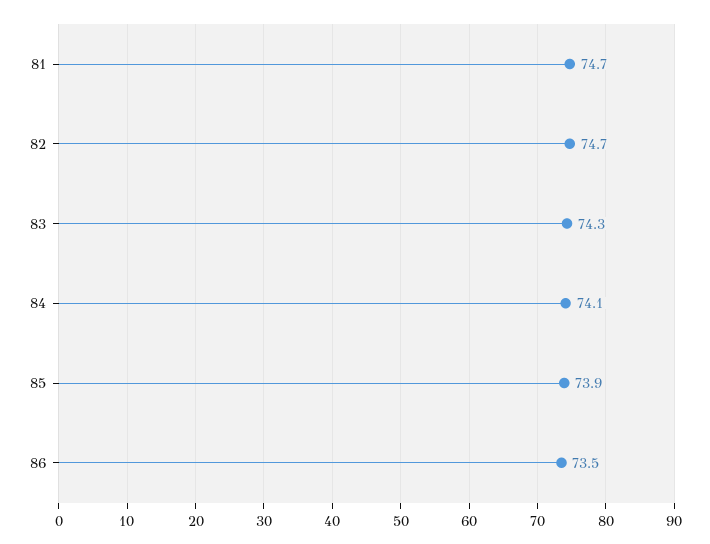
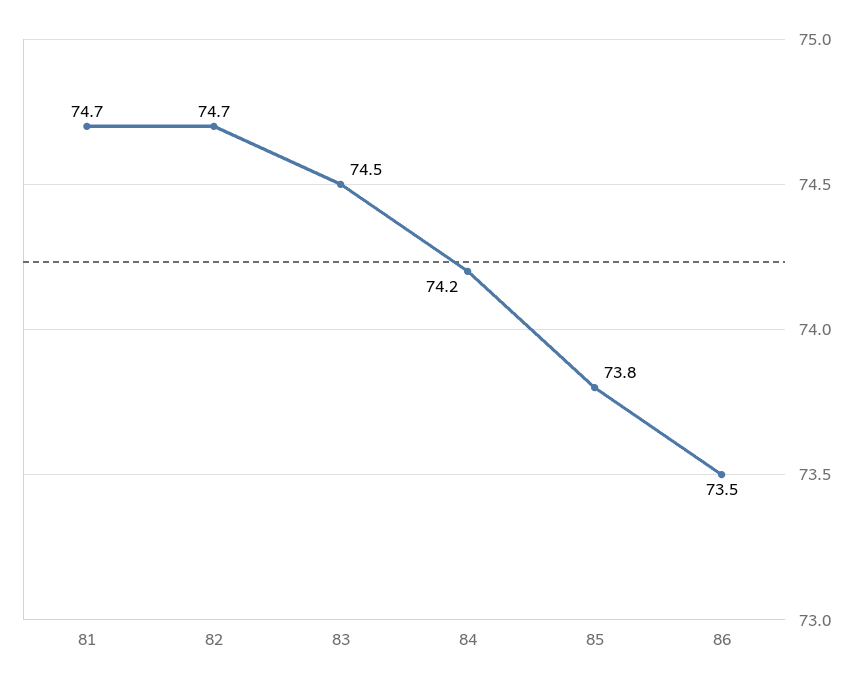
83: 74.3 -> 74.5
84: 74.1 -> 74.2
85: 73.9 -> 73.8

